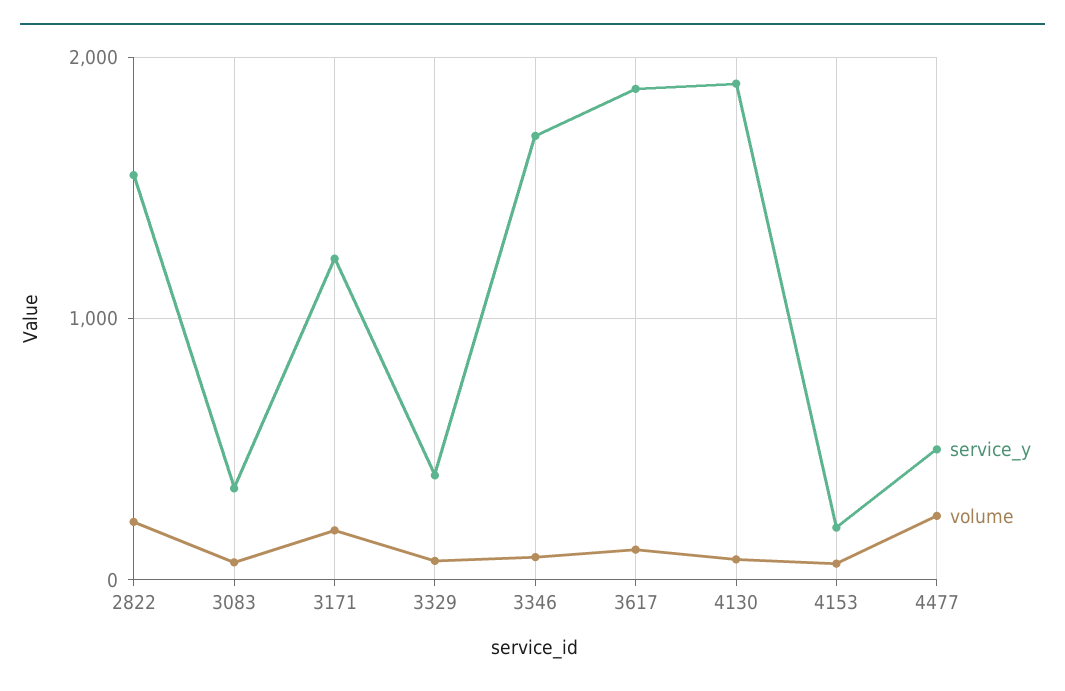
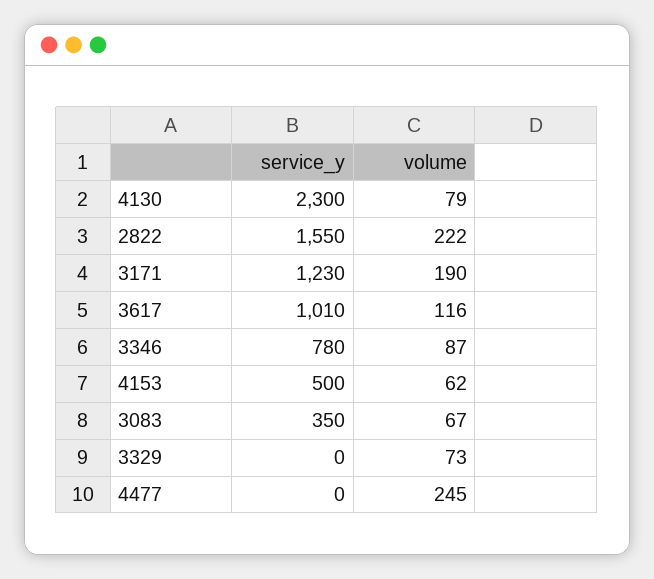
service_y, 3329: 400 -> 0
service_y, 3346: 1700 -> 780
service_y, 3617: 1900 -> 1010
service_y, 4130: 1900 -> 2300
service_y, 4153: 200 -> 500
service_y, 4477: 500 -> 0

